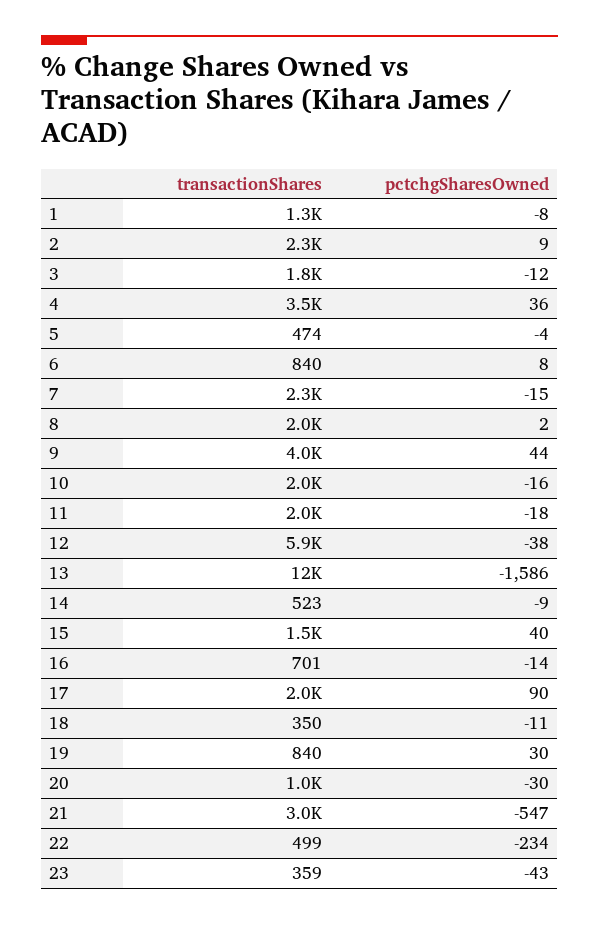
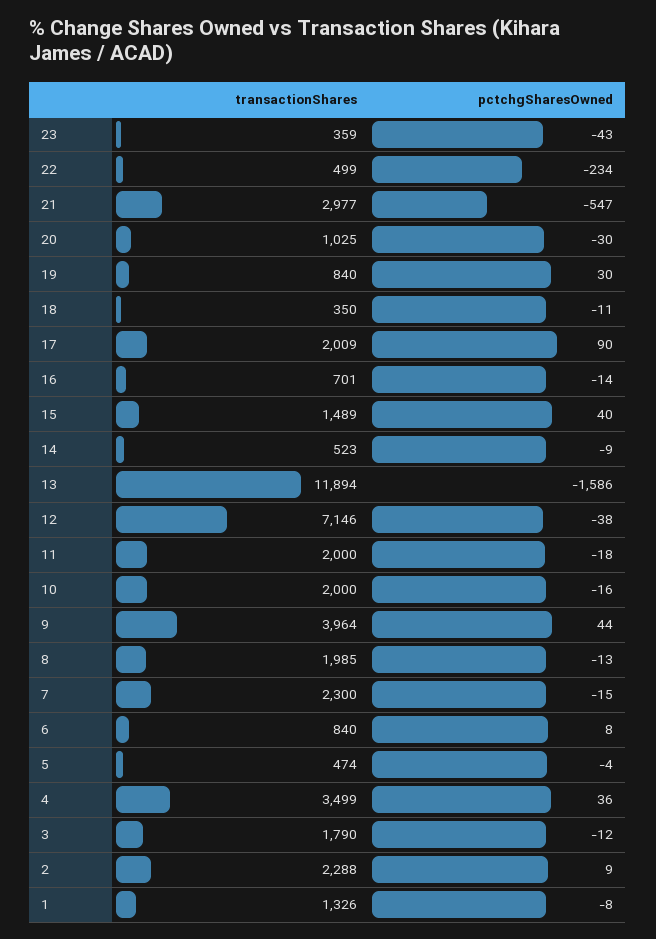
pctchgSharesOwned, 8: 2 -> -13
transactionShares, 12: 5900 -> 7146

